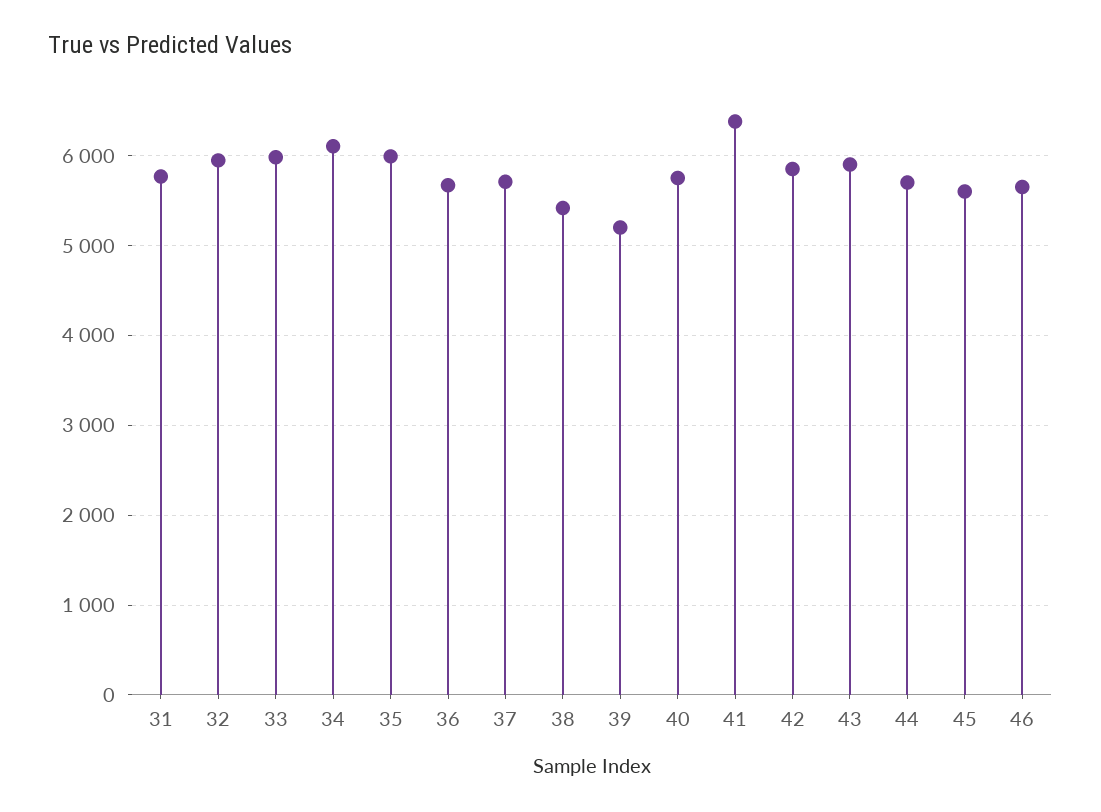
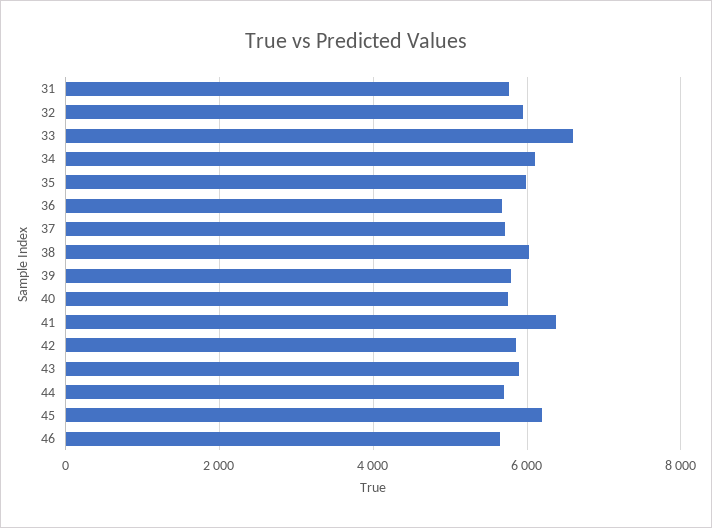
33: 6000 -> 6600
38: 5400 -> 6000
39: 5200 -> 5800
45: 5600 -> 6200

